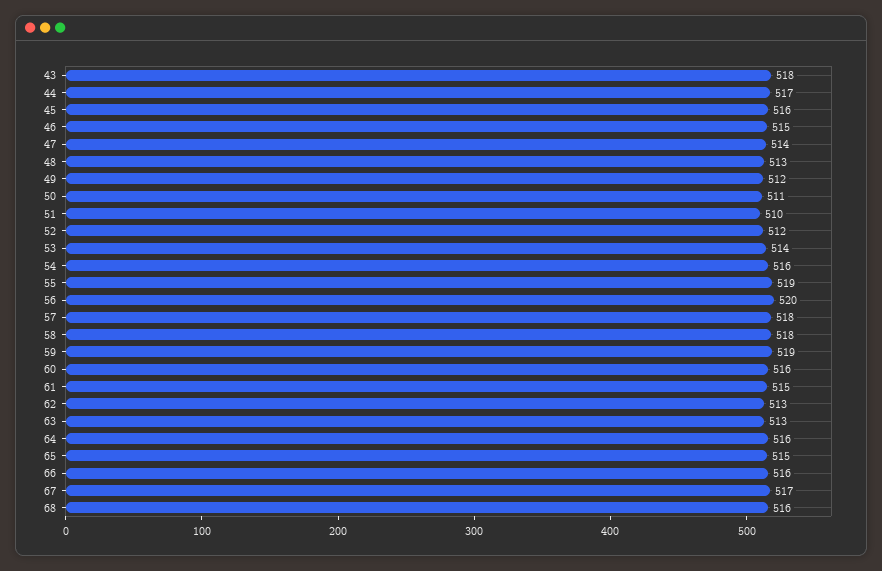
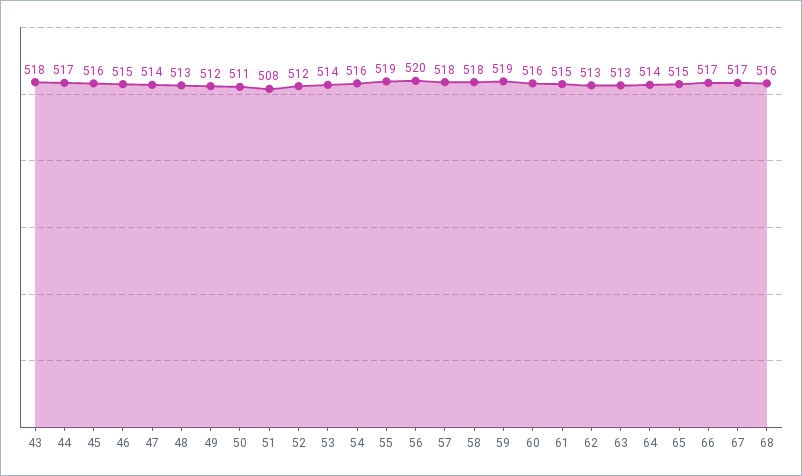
51: 510 -> 508
64: 516 -> 514
66: 516 -> 517

